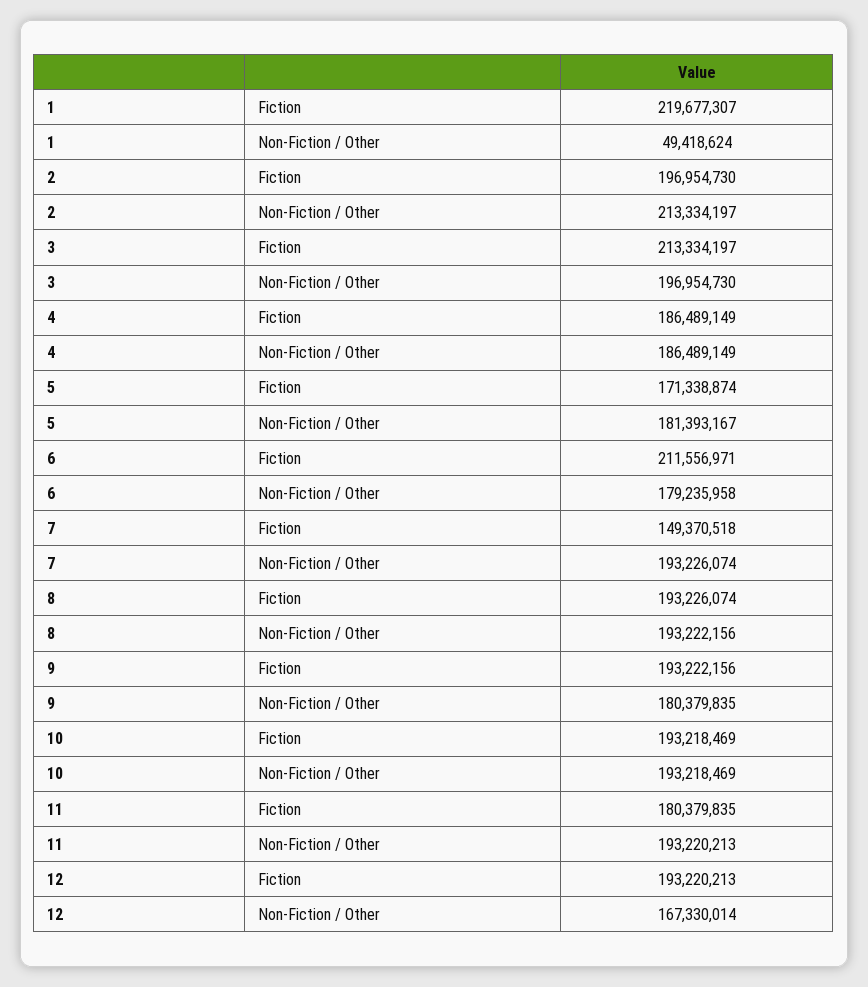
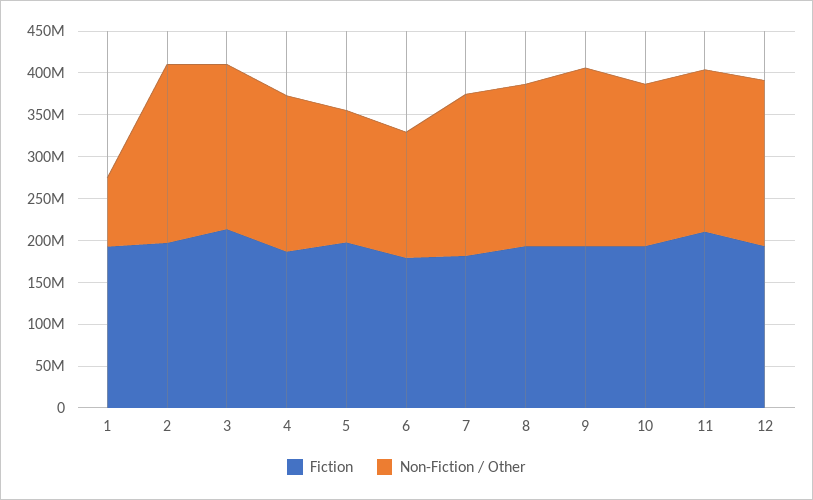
Fiction, 1: 219677307 -> 190000000
Non-Fiction / Other, 1: 49418624 -> 80000000
Fiction, 5: 171338874 -> 200000000
Non-Fiction / Other, 5: 181393167 -> 160000000
Fiction, 6: 211556971 -> 180000000
Non-Fiction / Other, 6: 179235958 -> 150000000
Fiction, 7: 149370518 -> 180000000
Non-Fiction / Other, 9: 180379835 -> 210000000
Fiction, 11: 180379835 -> 210000000
Non-Fiction / Other, 12: 167330014 -> 200000000

